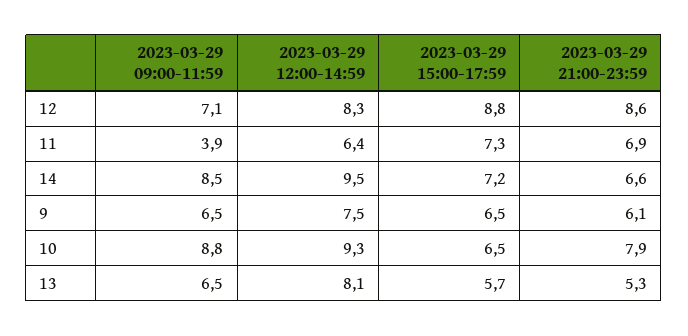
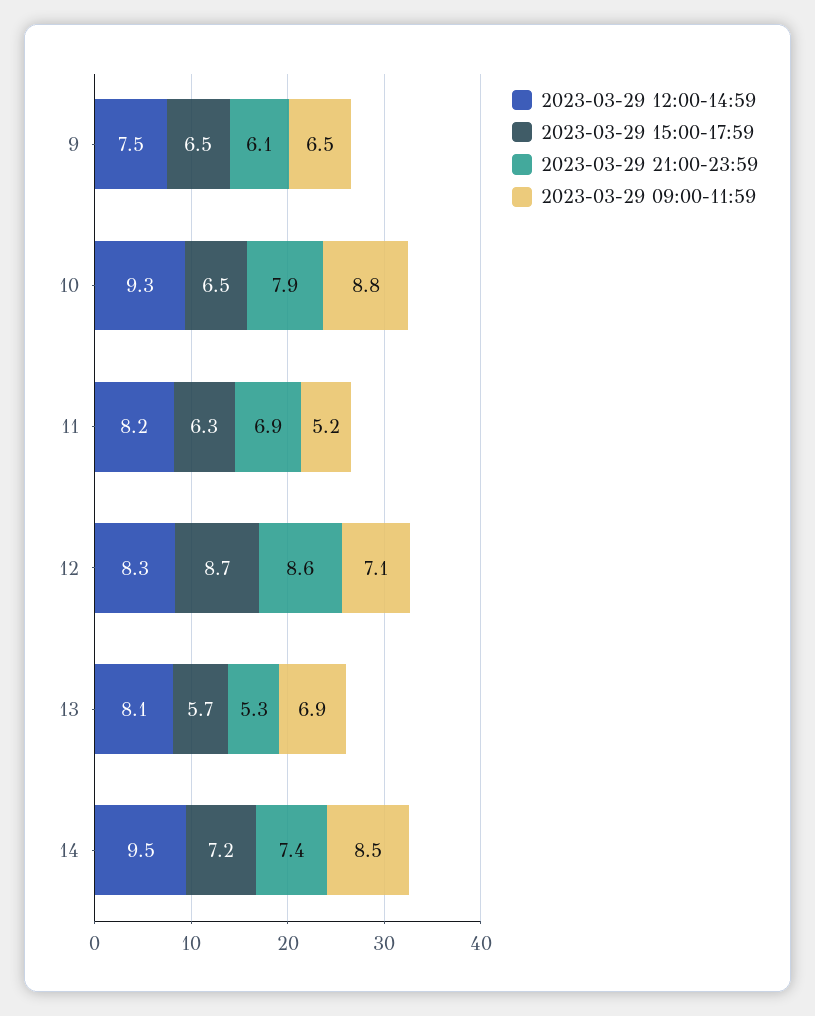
2023-03-29 15:00-17:59, 12: 8.8 -> 8.7
2023-03-29 09:00-11:59, 11: 3.9 -> 5.2
2023-03-29 12:00-14:59, 11: 6.4 -> 8.2
2023-03-29 15:00-17:59, 11: 7.3 -> 6.3
2023-03-29 21:00-23:59, 14: 6.6 -> 7.4
2023-03-29 09:00-11:59, 13: 6.5 -> 6.9

